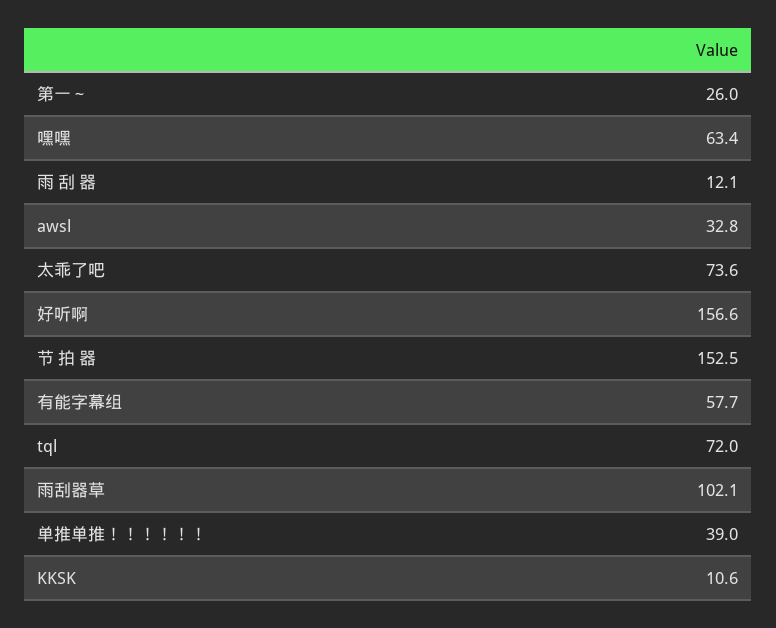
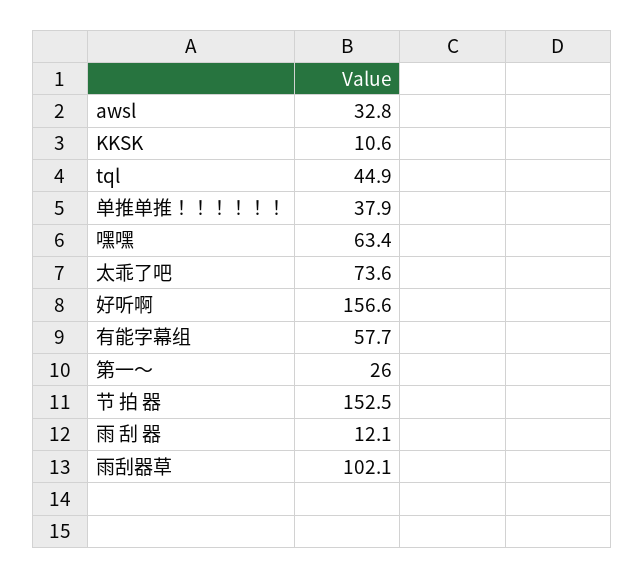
tql: 72 -> 44.9
单推单推！！！！！！: 39 -> 37.9

